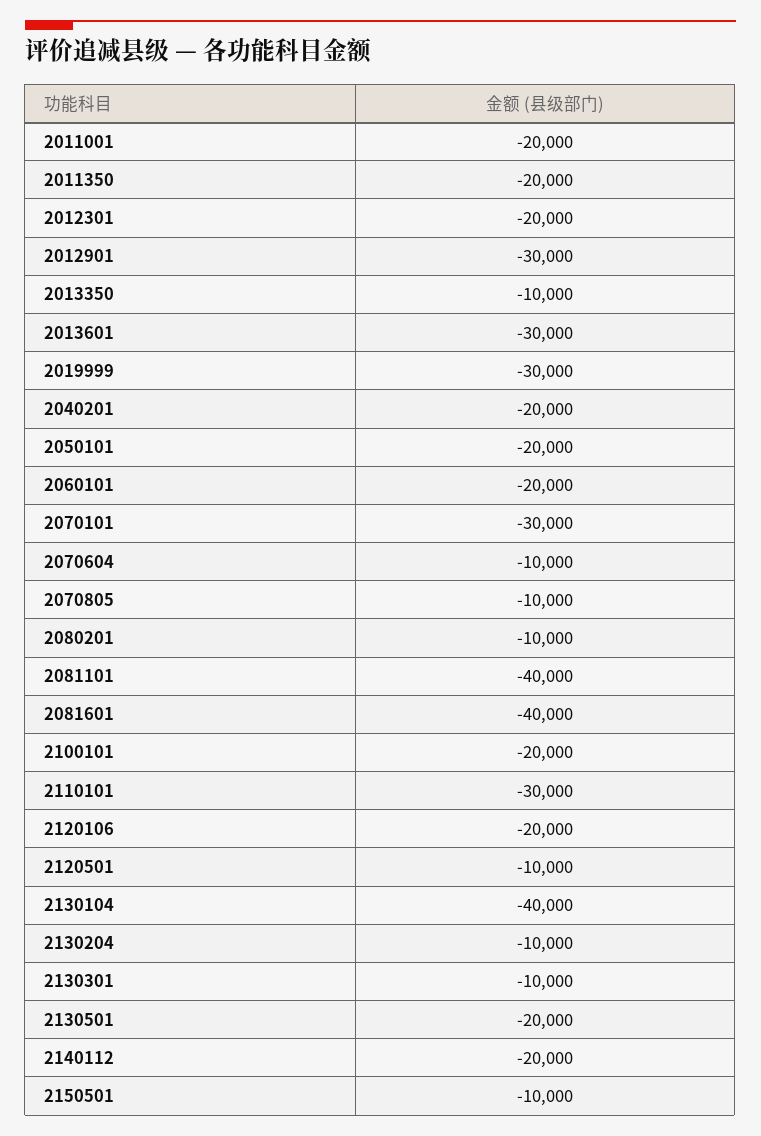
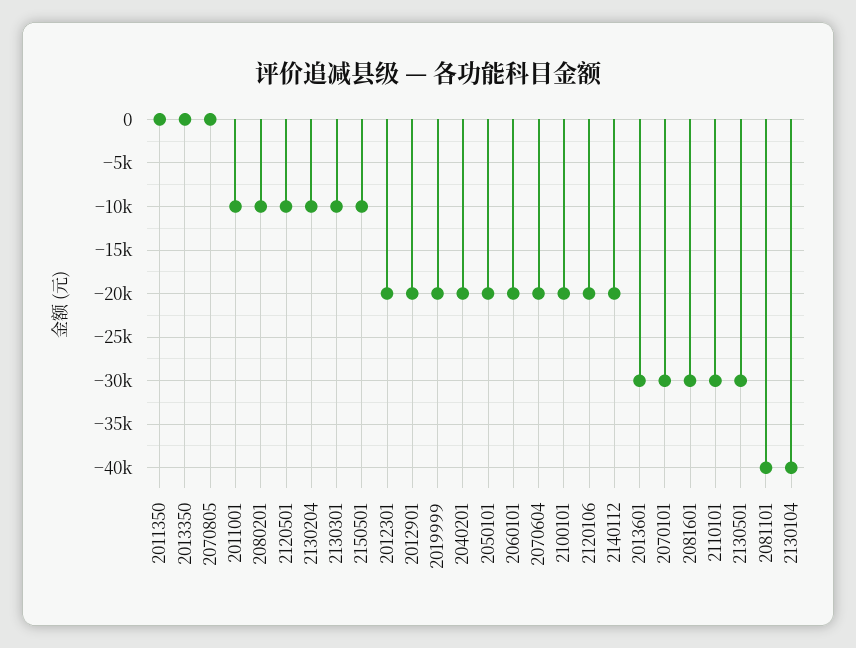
2011001: -20000 -> -10000
2011350: -20000 -> 0
2012901: -30000 -> -20000
2013350: -10000 -> 0
2019999: -30000 -> -20000
2070604: -10000 -> -20000
2070805: -10000 -> 0
2081601: -40000 -> -30000
2130501: -20000 -> -30000

